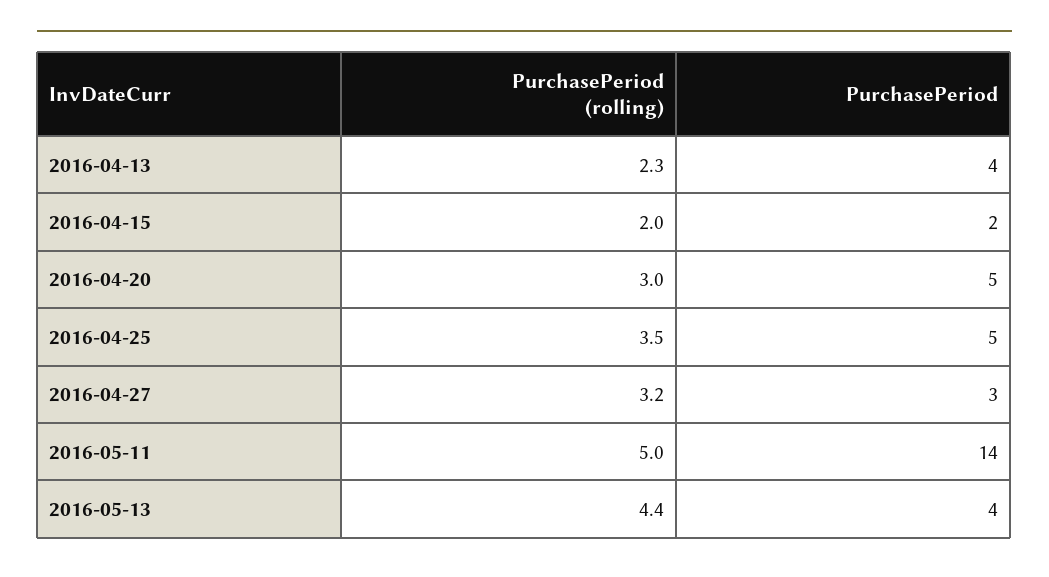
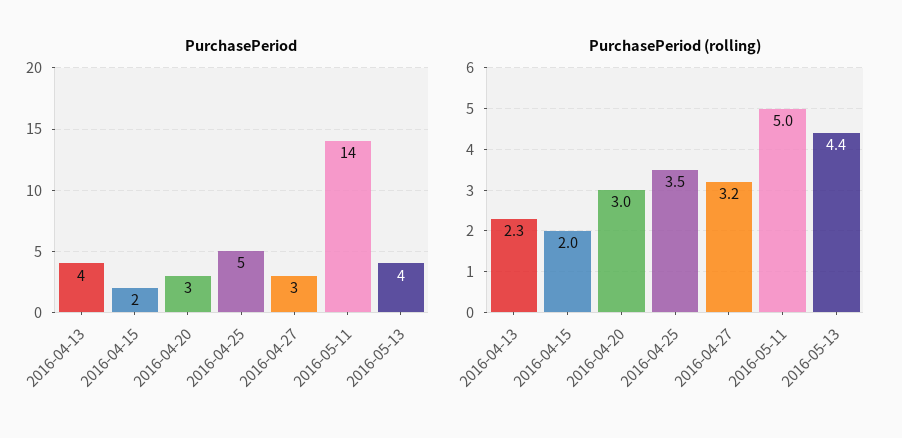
PurchasePeriod, 2016-04-20: 5 -> 3

